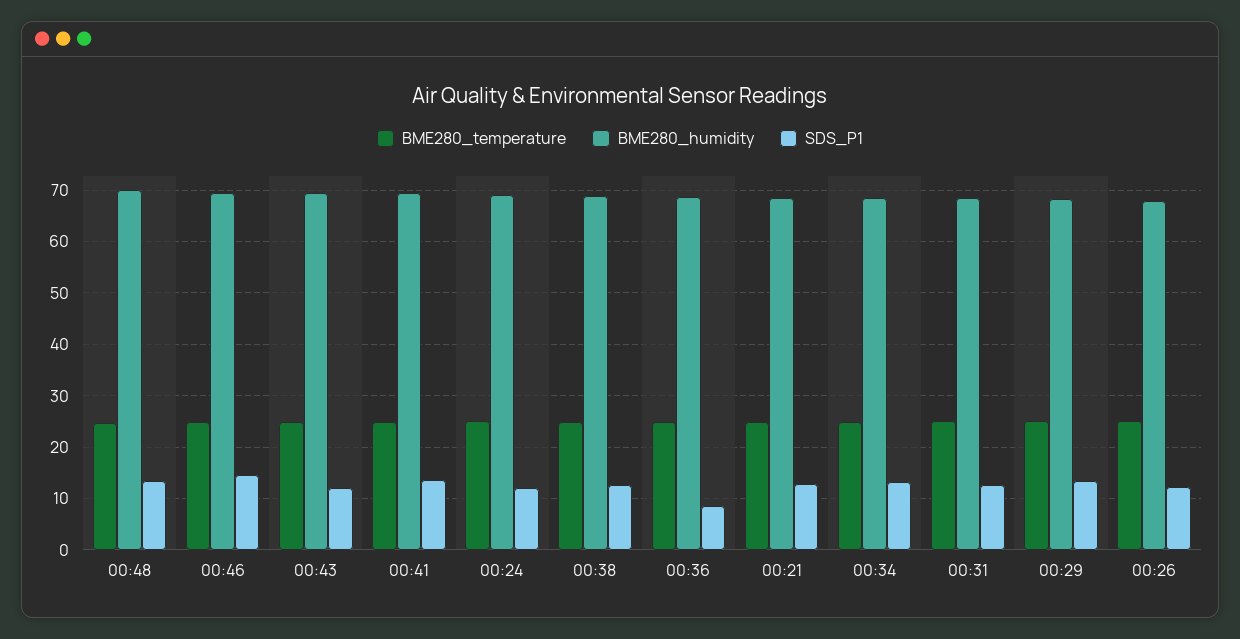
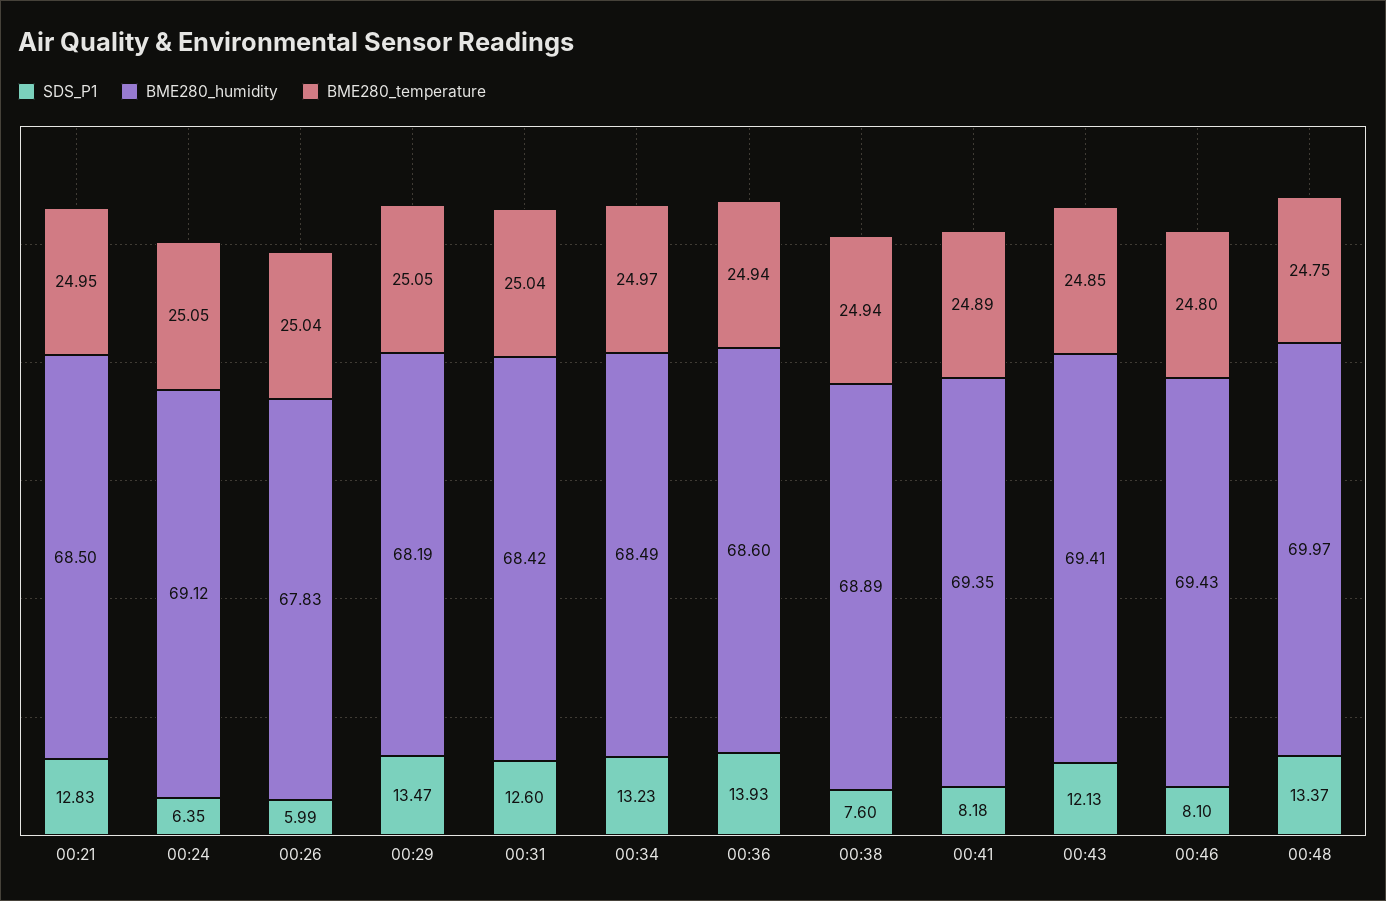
SDS_P1, 00:46: 14 -> 8.1
SDS_P1, 00:41: 14 -> 8.18
SDS_P1, 00:24: 12 -> 6.35
SDS_P1, 00:38: 12 -> 7.6
SDS_P1, 00:36: 8 -> 13.93
SDS_P1, 00:26: 12 -> 5.99

